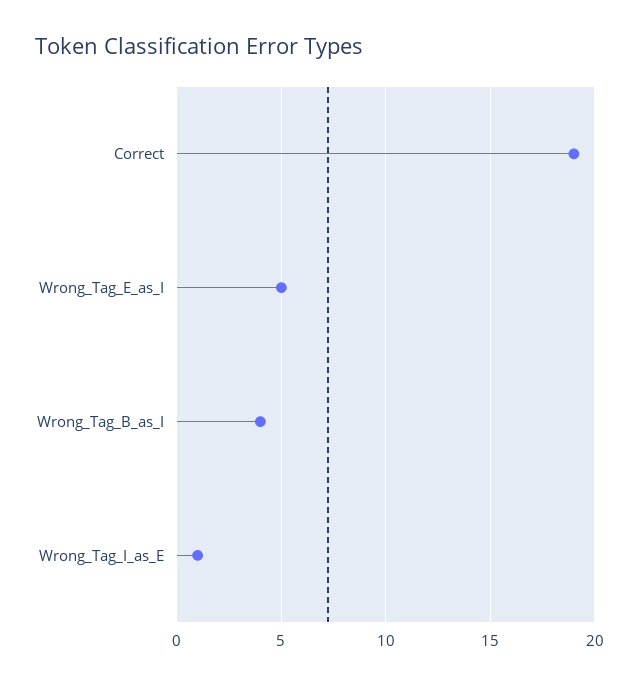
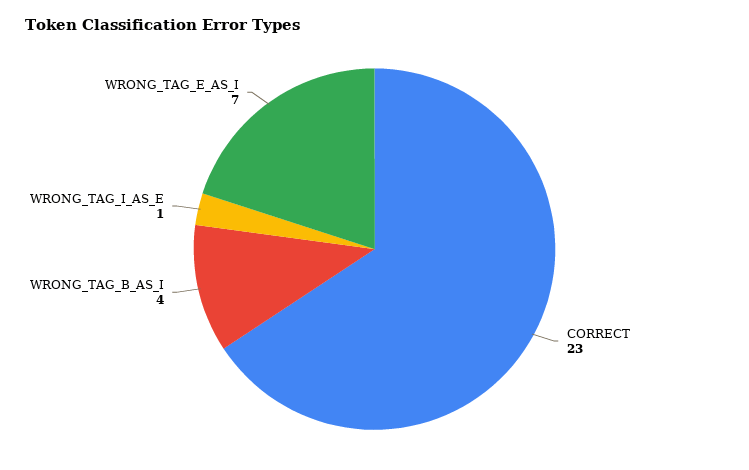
Correct: 19 -> 23
Wrong_Tag_E_as_I: 5 -> 7

